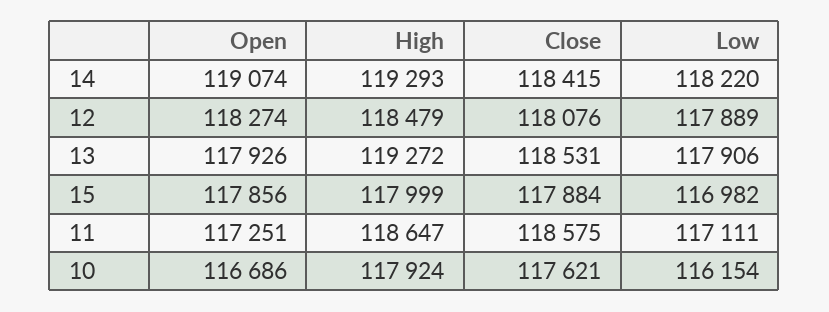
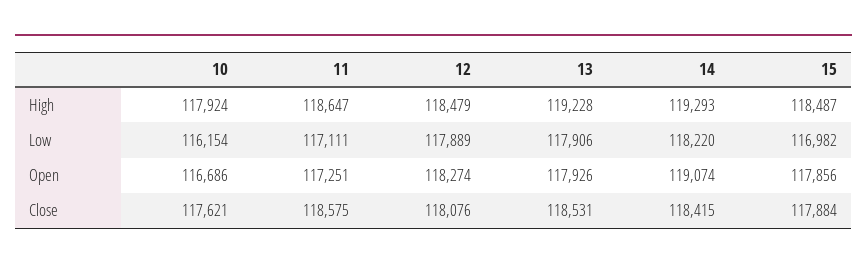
High, 13: 119272 -> 119228
High, 15: 117999 -> 118487

